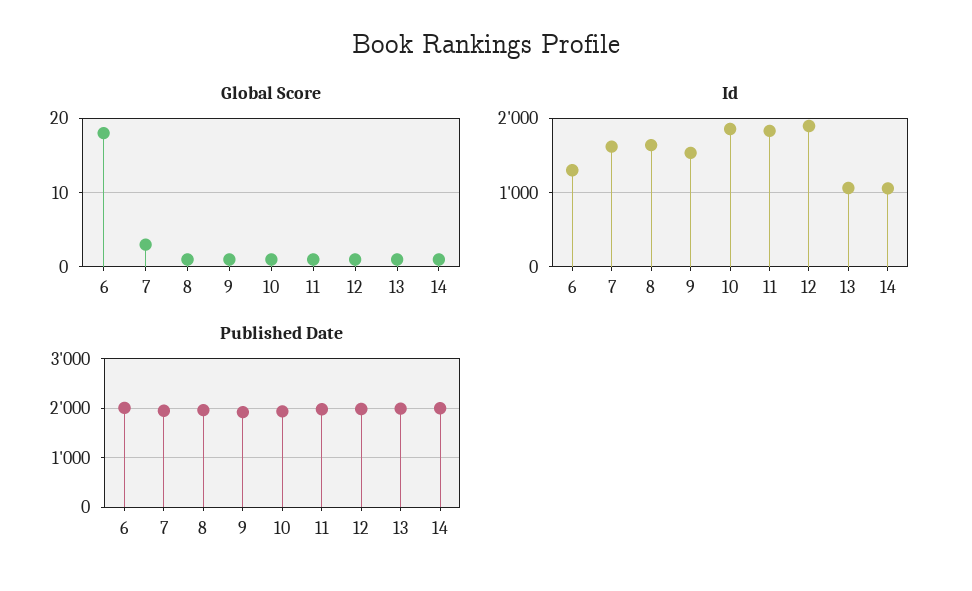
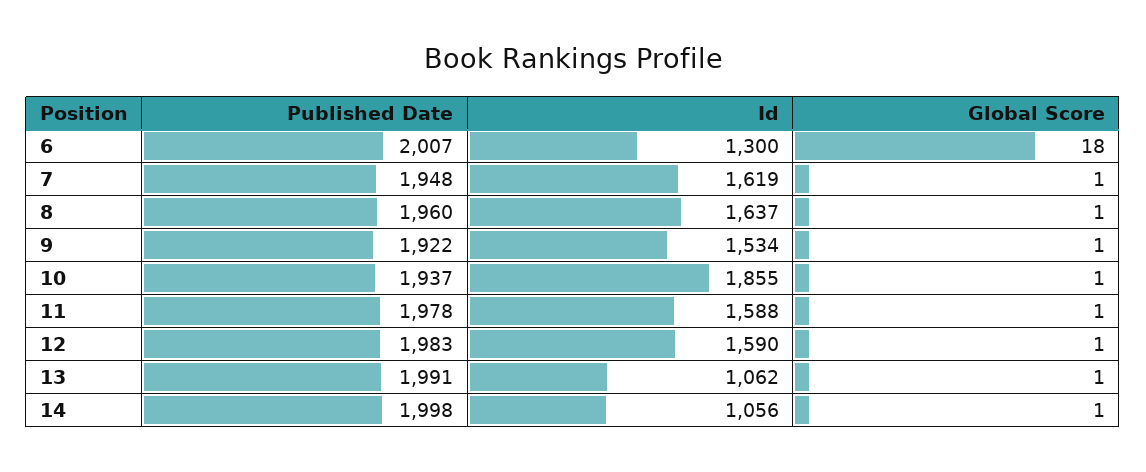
Global Score, 7: 3 -> 1
Id, 11: 1800 -> 1588
Id, 12: 1900 -> 1590

